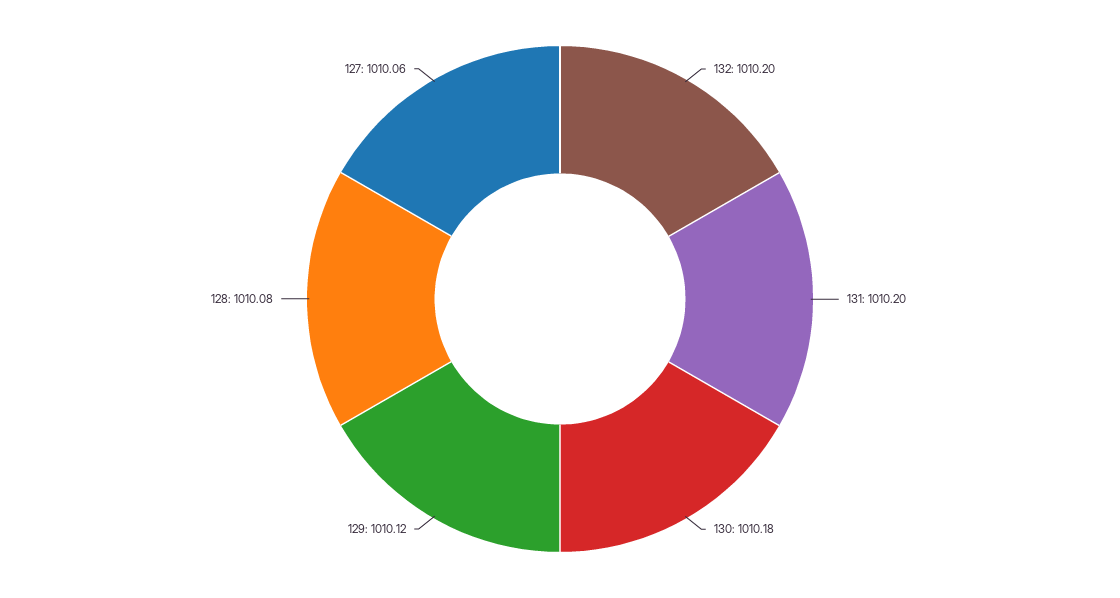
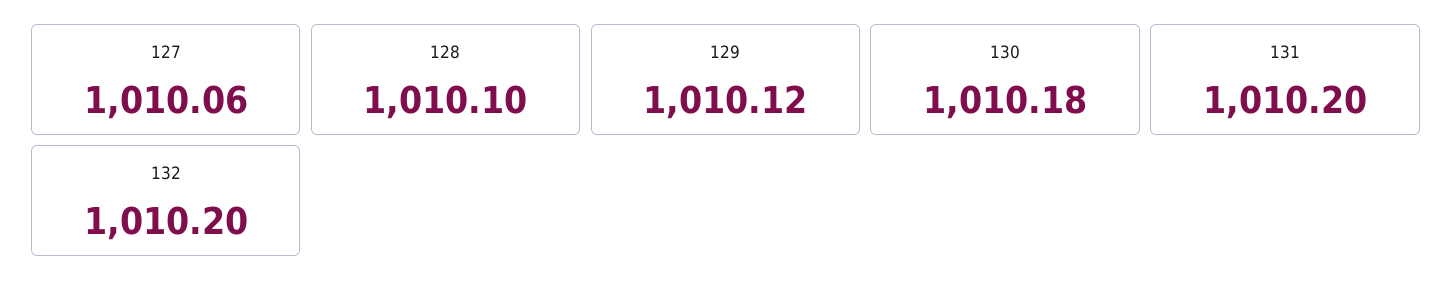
128: 1010.08 -> 1010.1

